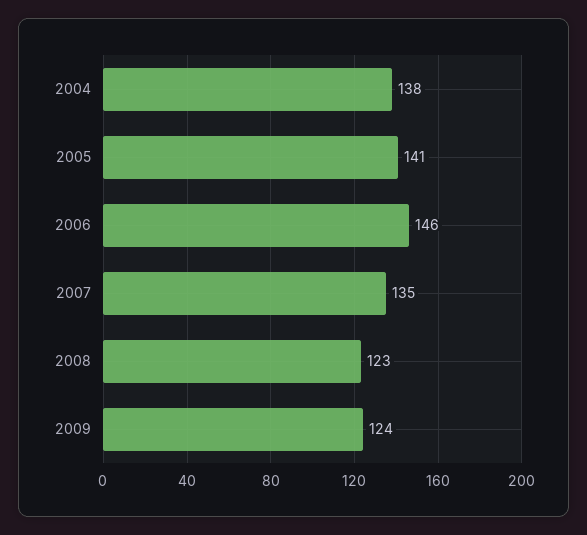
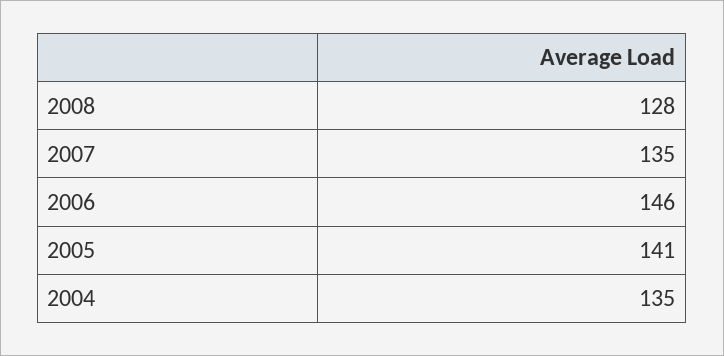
2004: 138 -> 135
2008: 123 -> 128
2009: 124 -> none

